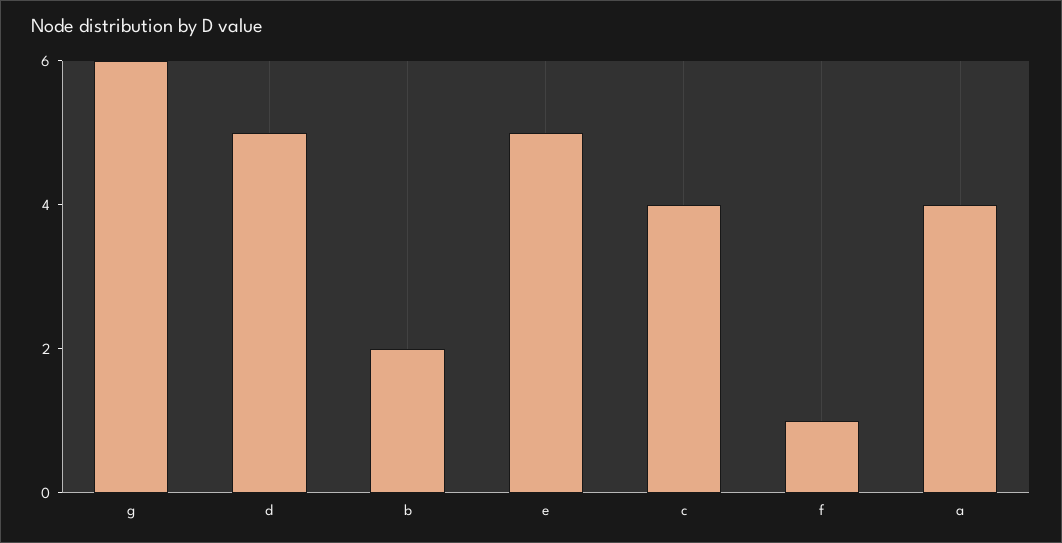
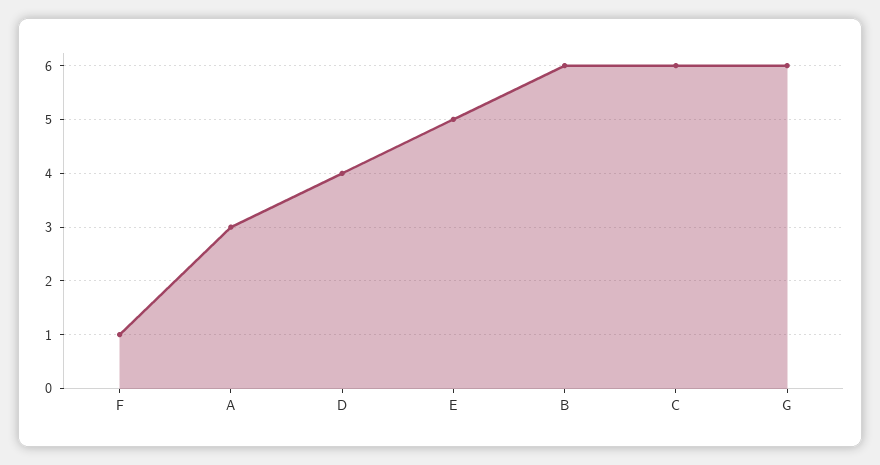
d: 5 -> 4
b: 2 -> 6
c: 4 -> 6
a: 4 -> 3

